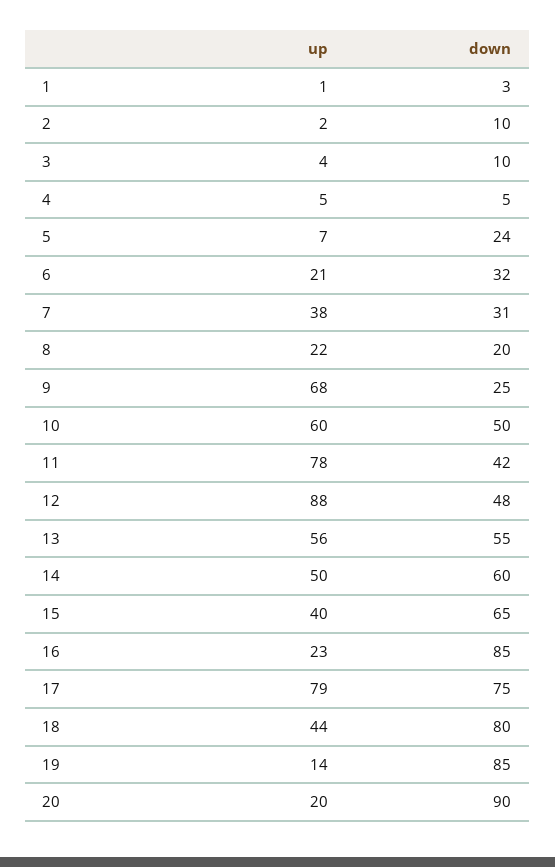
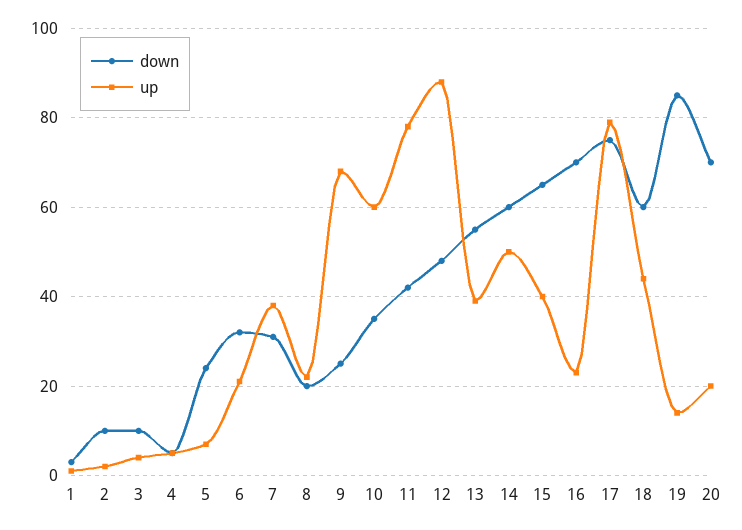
down, 10: 50 -> 35
up, 13: 56 -> 40
down, 16: 85 -> 70
down, 18: 80 -> 60
down, 20: 90 -> 70

